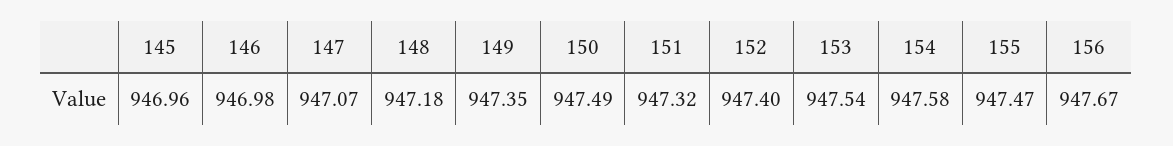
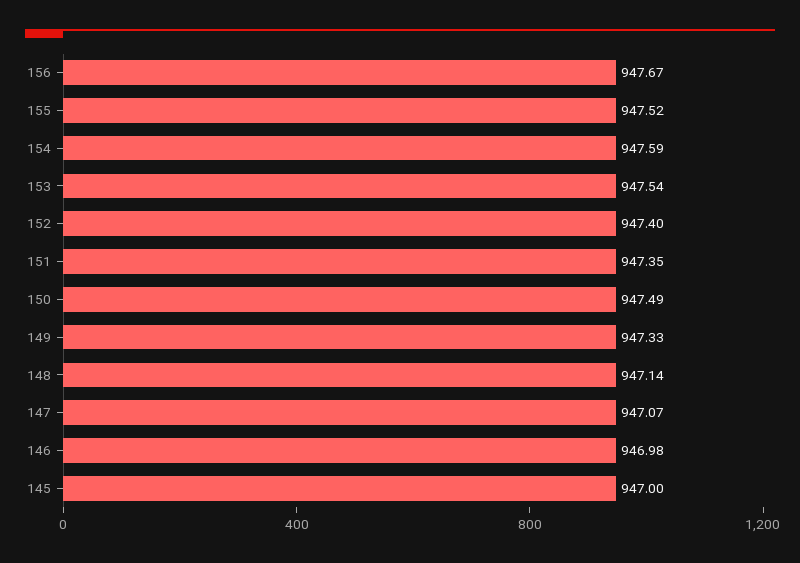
145: 946.96 -> 947
148: 947.18 -> 947.14
149: 947.35 -> 947.33
151: 947.32 -> 947.35
154: 947.58 -> 947.59
155: 947.47 -> 947.52

